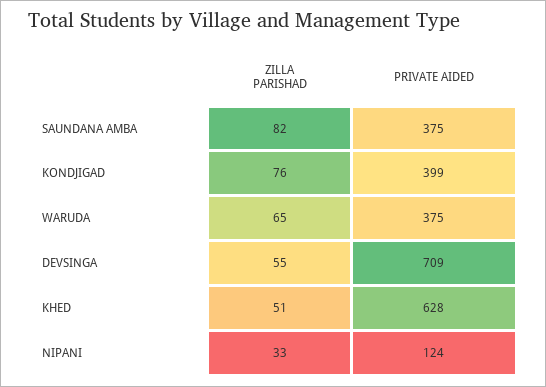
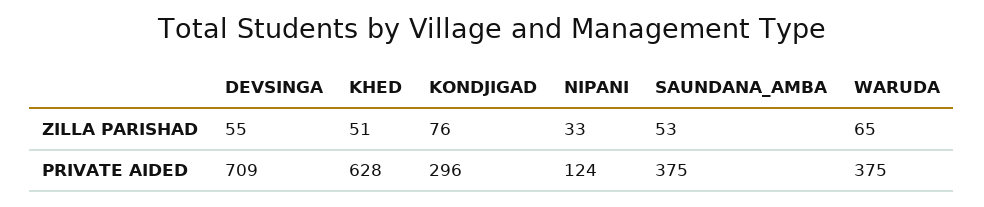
ZILLA PARISHAD, SAUNDANA AMBA: 82 -> 53
PRIVATE AIDED, KONDJIGAD: 399 -> 296

